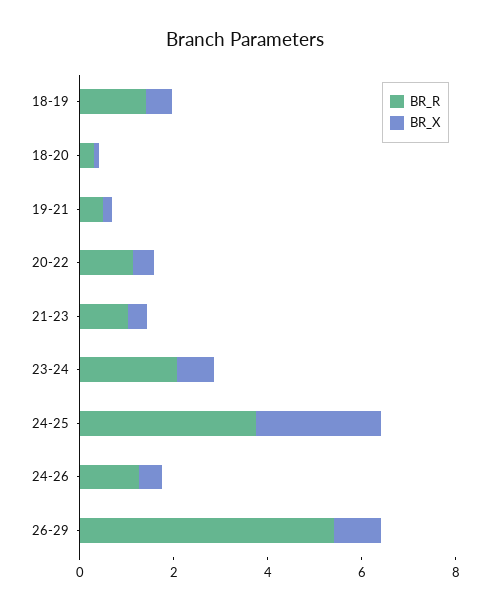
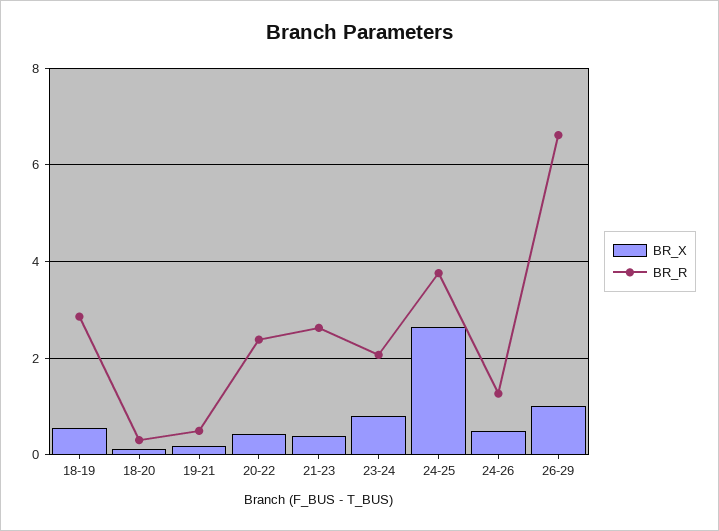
BR_R, 18-19: 1.5 -> 2.8
BR_R, 20-22: 1 -> 2.4
BR_R, 21-23: 1 -> 2.6
BR_R, 26-29: 5.5 -> 6.6

